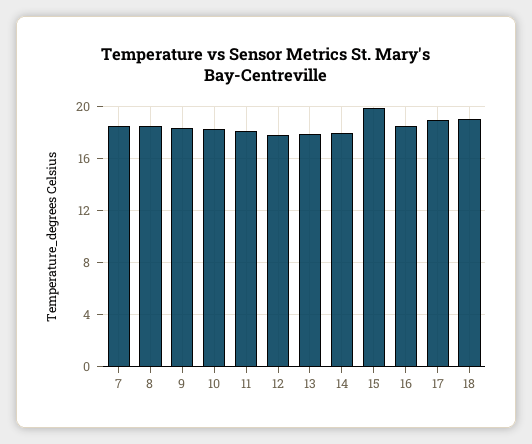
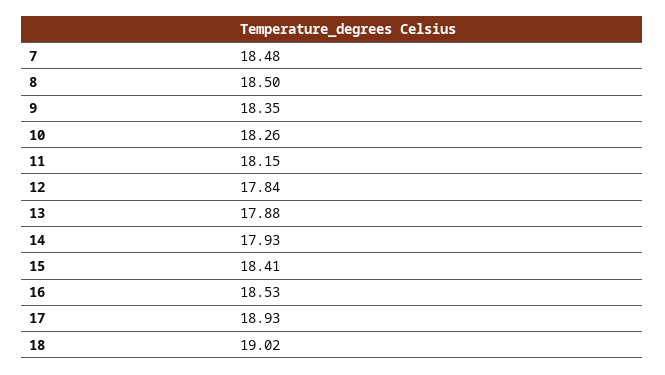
15: 20 -> 18.41

